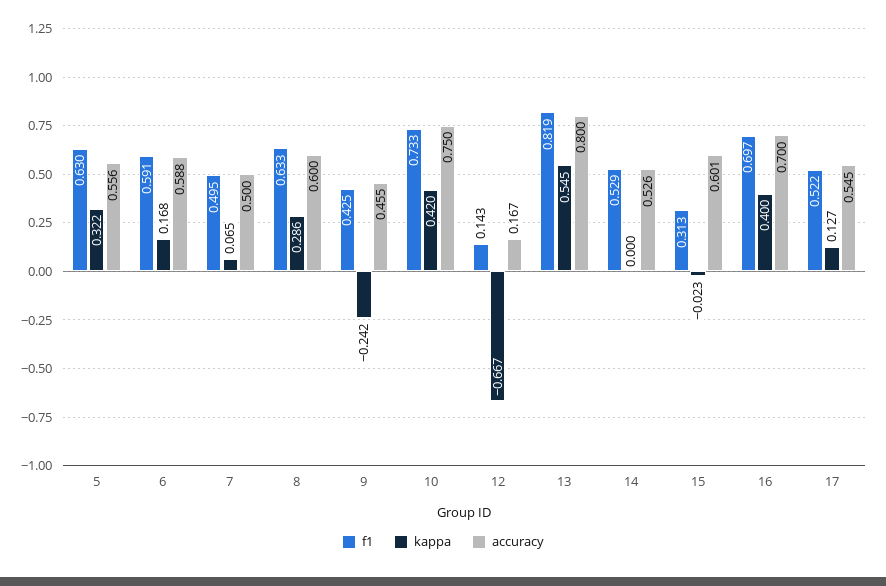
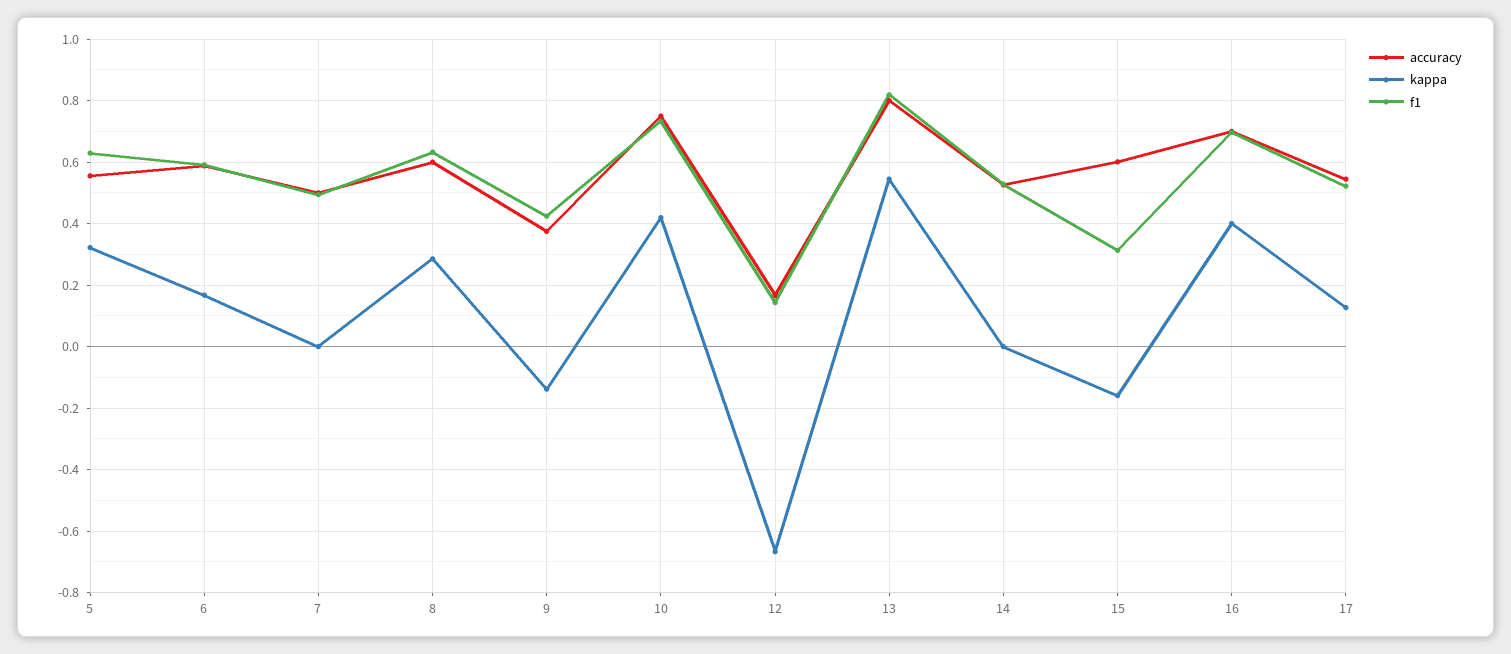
kappa, 7: 0.065 -> 0
kappa, 9: -0.242 -> -0.14
accuracy, 9: 0.455 -> 0.38
kappa, 15: -0.023 -> -0.16

